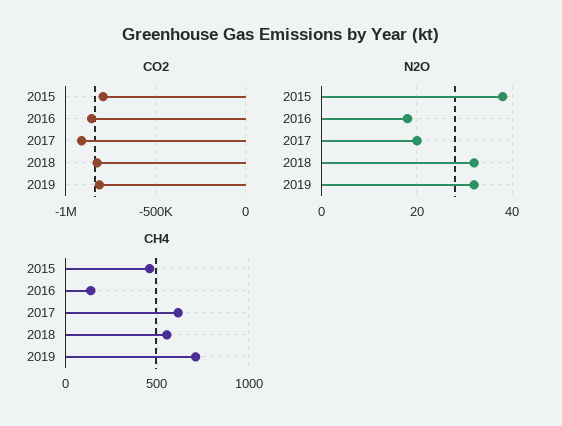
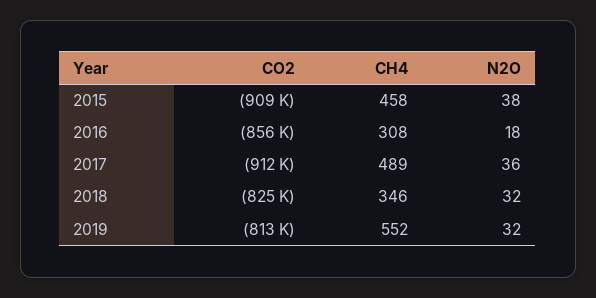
CO2, 2015: -800000 -> -909000
N2O, 2017: 20 -> 36
CH4, 2016: 150 -> 308
CH4, 2017: 600 -> 489
CH4, 2018: 550 -> 346
CH4, 2019: 700 -> 552

